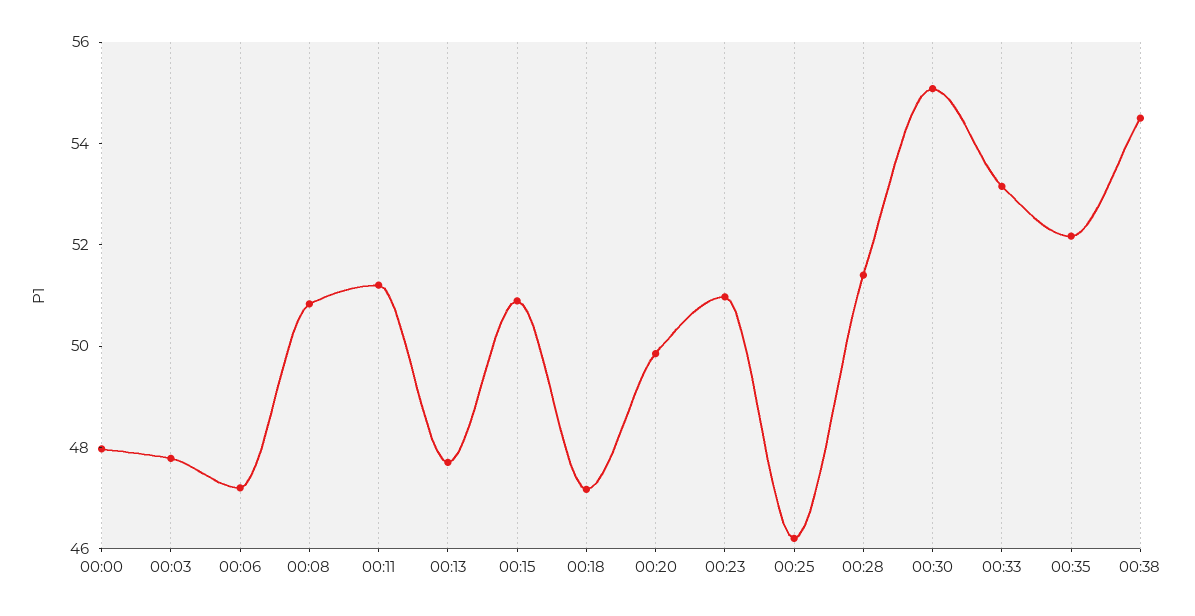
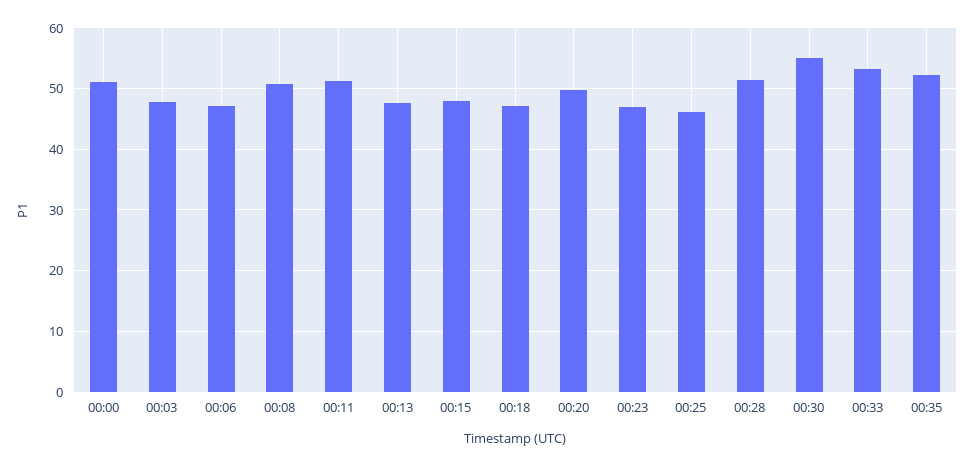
00:00: 48 -> 51
00:15: 51 -> 48
00:23: 51 -> 47
00:38: 54.5 -> none

